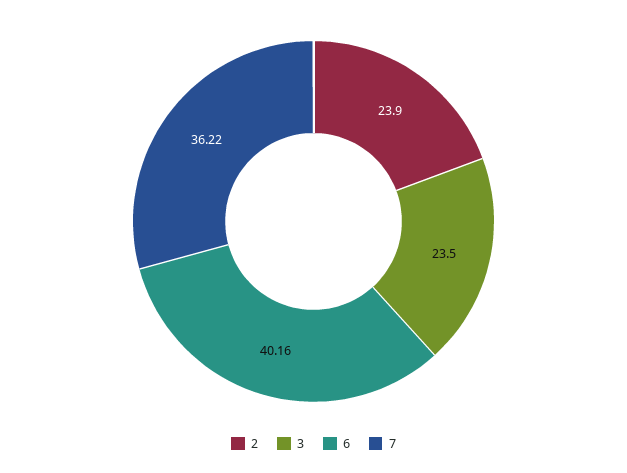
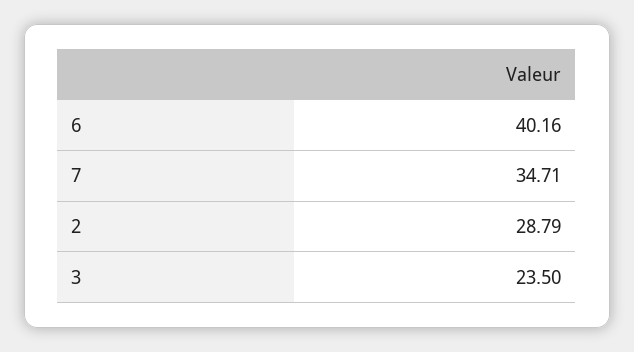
2: 23.9 -> 28.79
7: 36.22 -> 34.71

